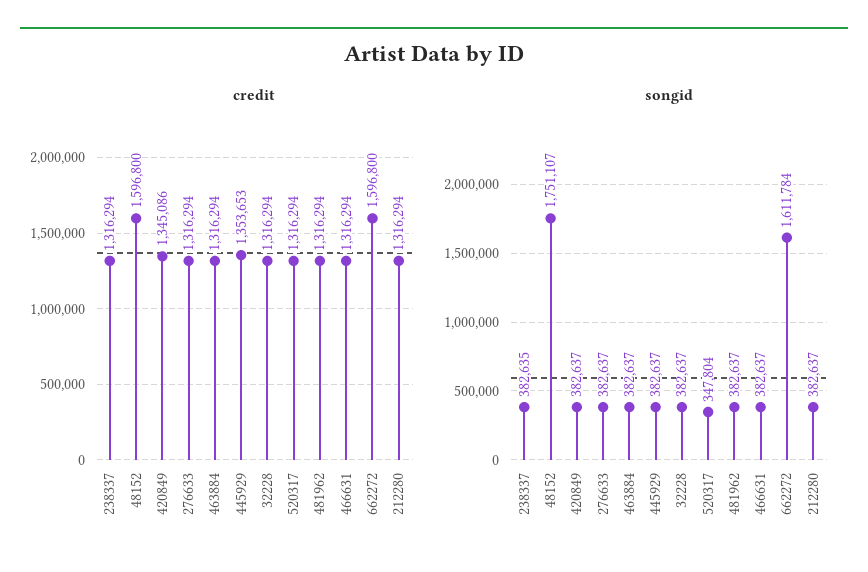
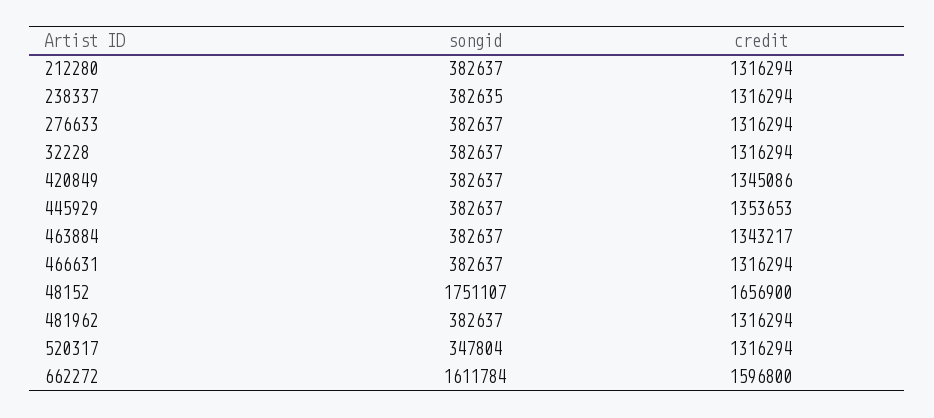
credit, 48152: 1596800 -> 1656900
credit, 463884: 1316294 -> 1343217

